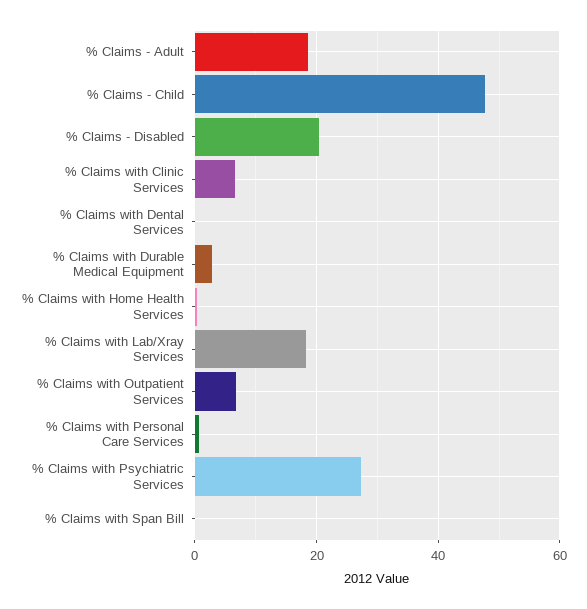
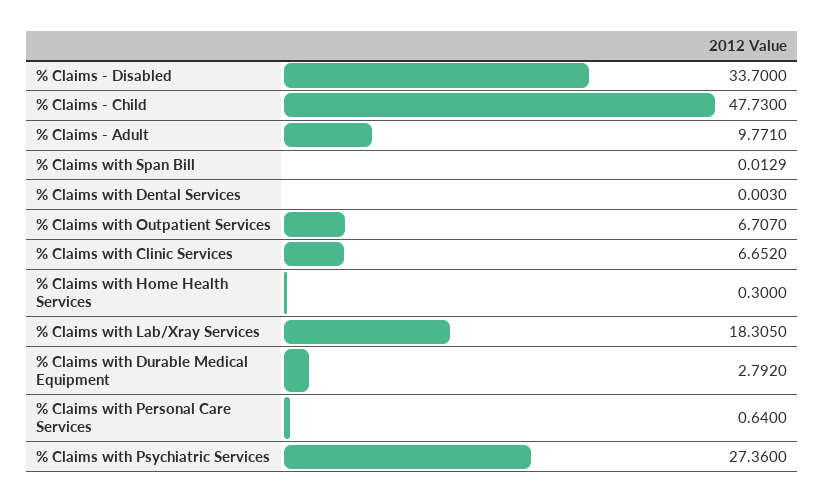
% Claims - Adult: 18 -> 9.771
% Claims - Disabled: 20 -> 33.7

